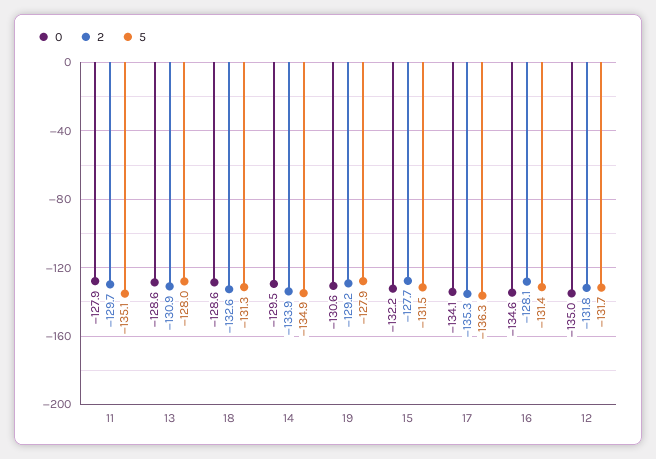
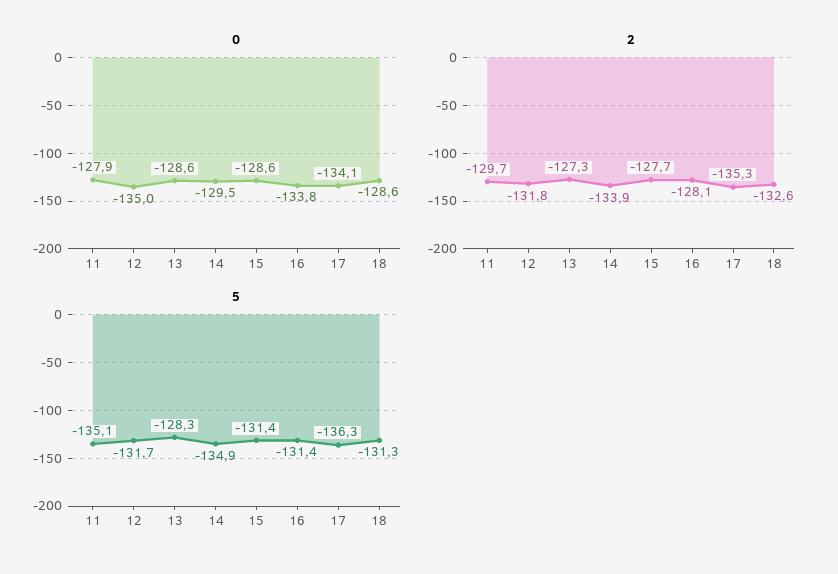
2, 13: -130.9 -> -127.3
5, 13: -128 -> -128.3
0, 19: -130.6 -> none
2, 19: -129.2 -> none
5, 19: -127.9 -> none
0, 15: -132.2 -> -128.6
5, 15: -131.5 -> -131.4
0, 16: -134.6 -> -133.8

